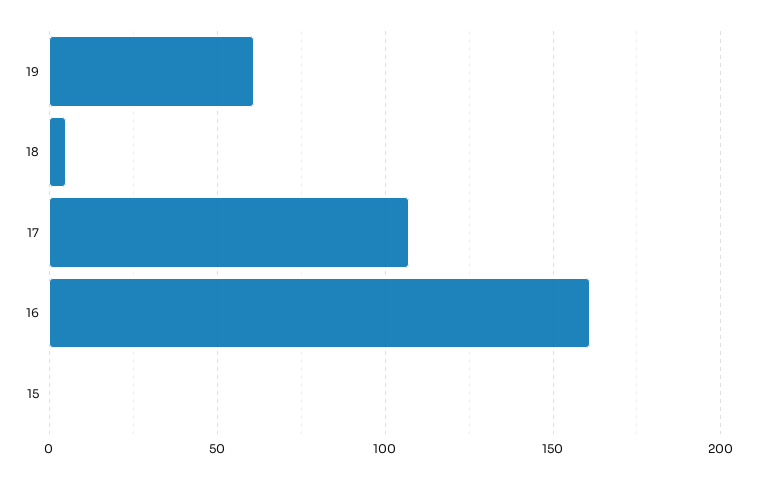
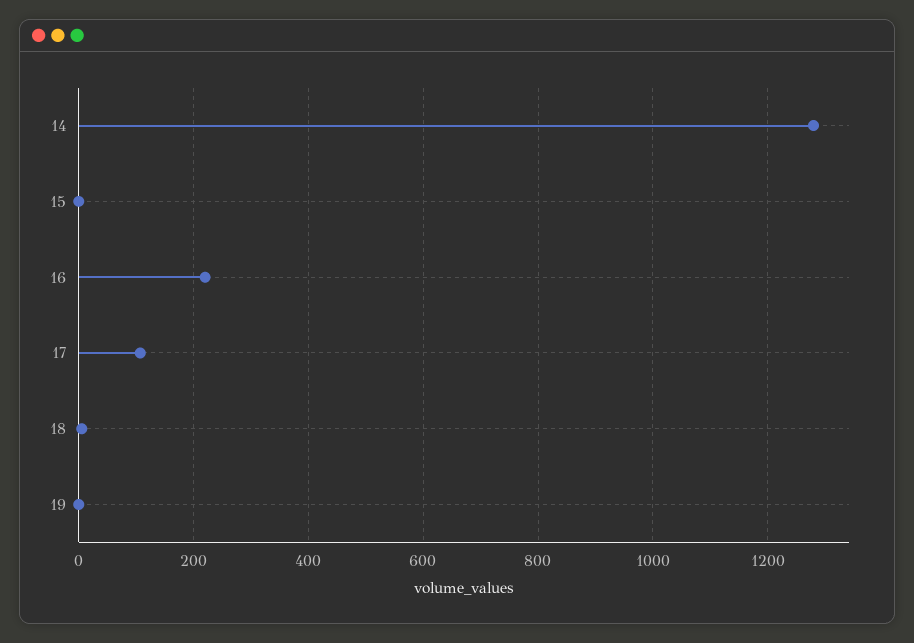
19: 60 -> 0
16: 160 -> 220
14: none -> 1280

